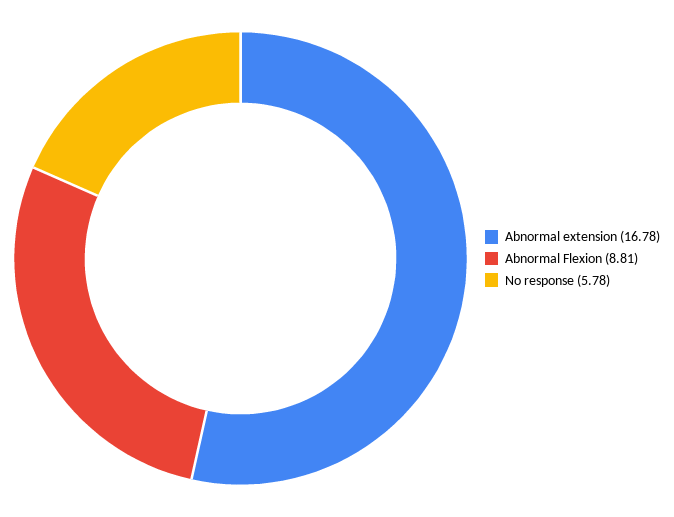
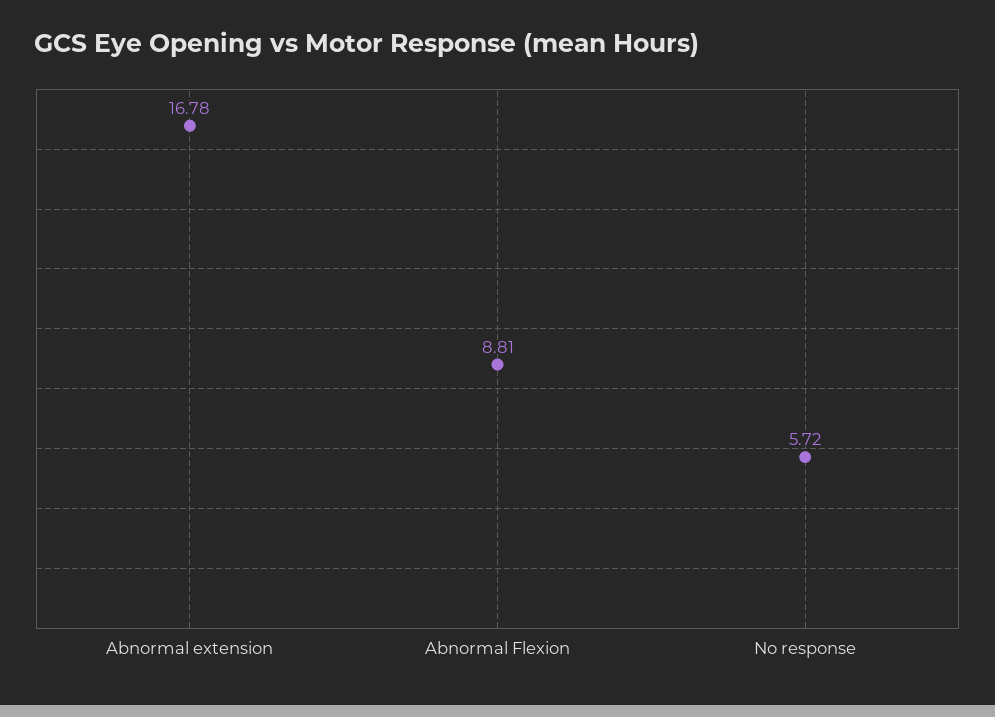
No response: 5.78 -> 5.72

